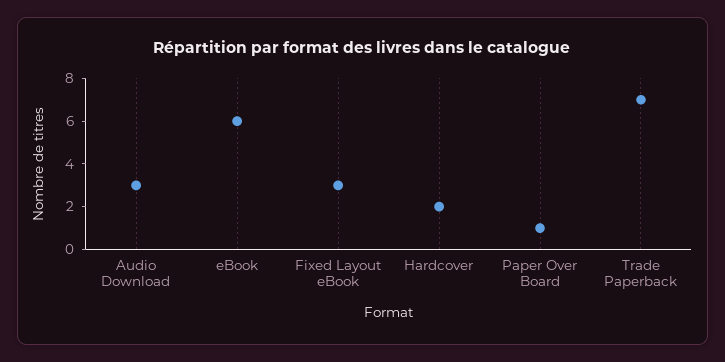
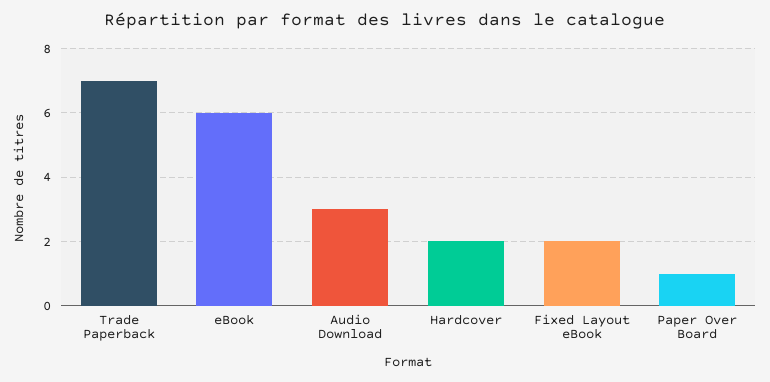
Fixed Layout eBook: 3 -> 2

